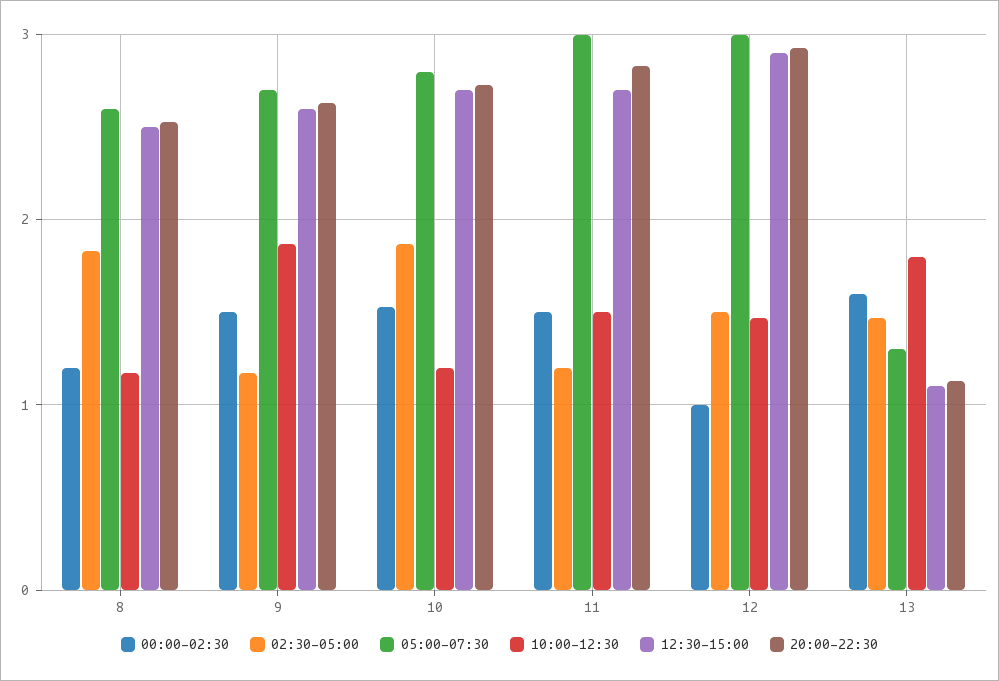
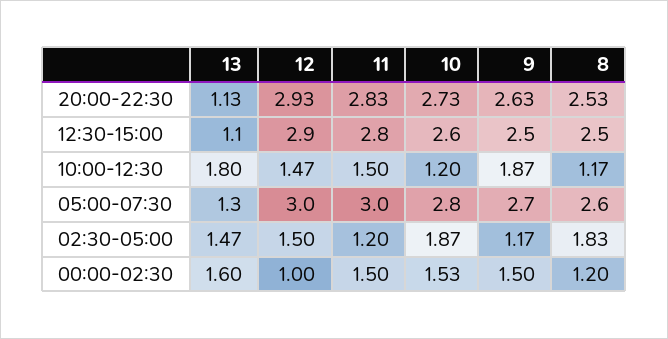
12:30-15:00, 9: 2.6 -> 2.5
12:30-15:00, 10: 2.7 -> 2.6
12:30-15:00, 11: 2.7 -> 2.8

